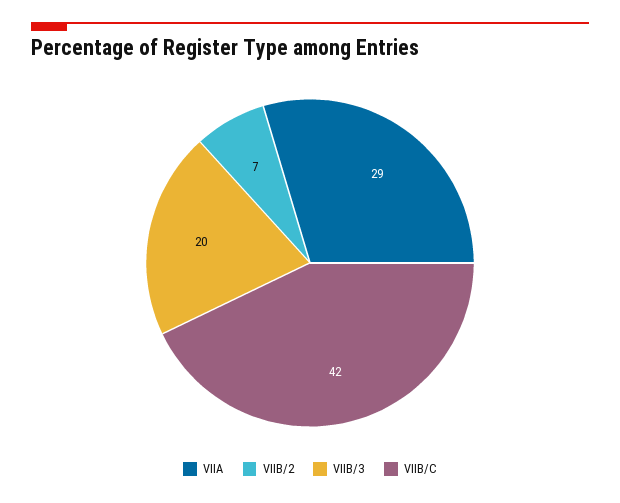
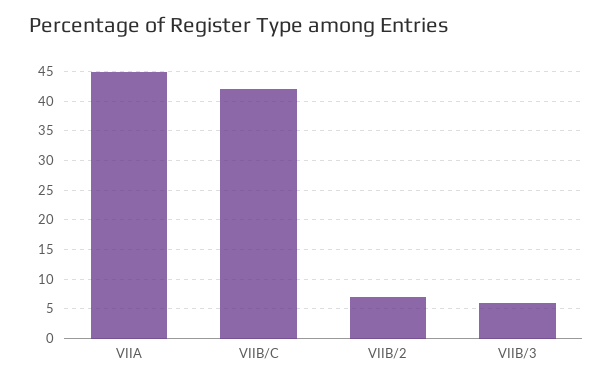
VIIA: 29 -> 45
VIIB/3: 20 -> 5

